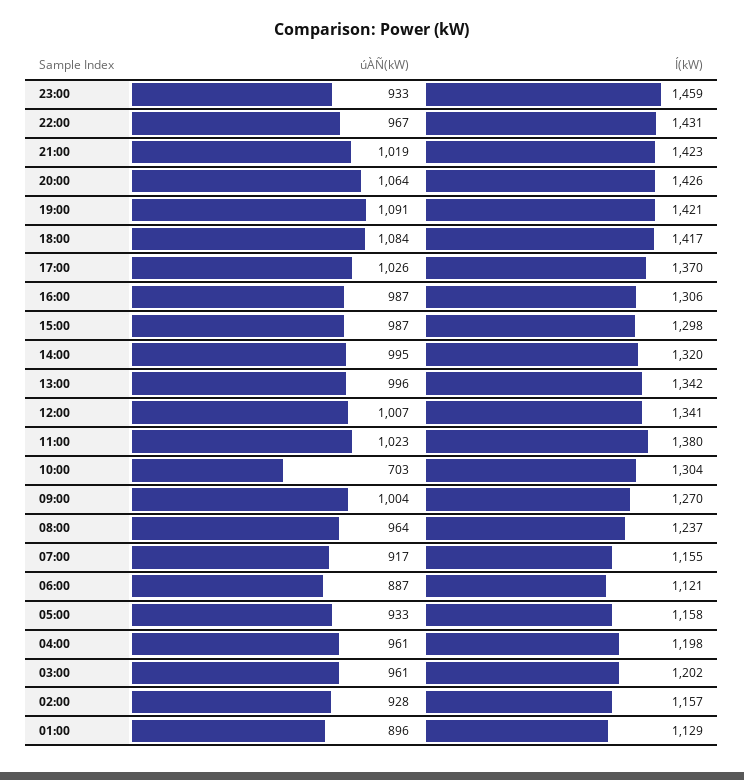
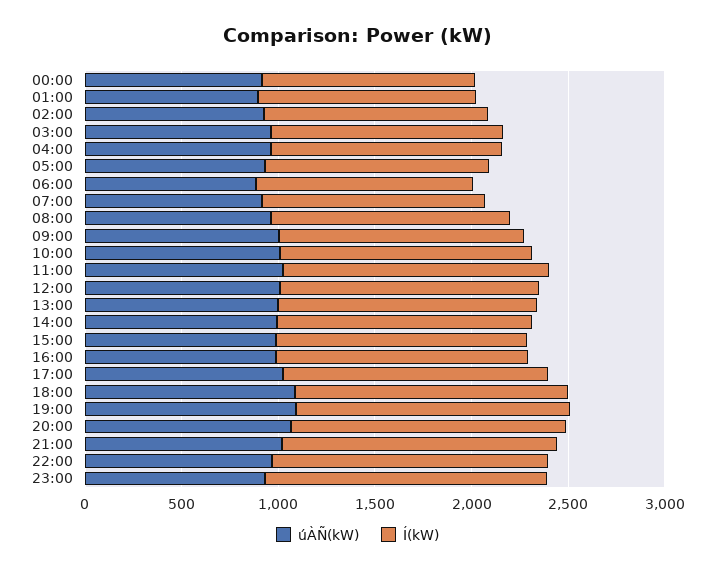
úÀÑ(kW), 10:00: 703 -> 1000
úÀÑ(kW), 00:00: none -> 900
Í(kW), 00:00: none -> 1100

